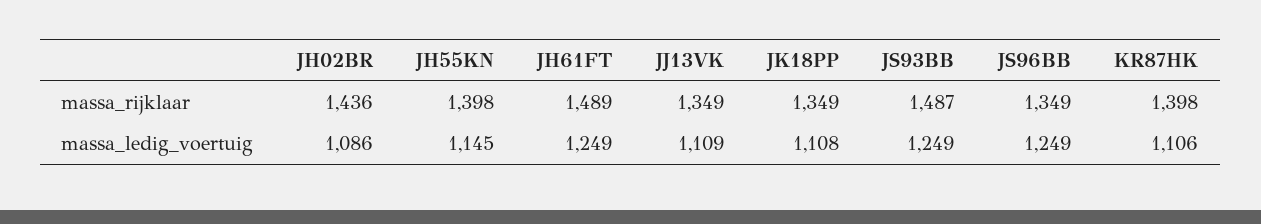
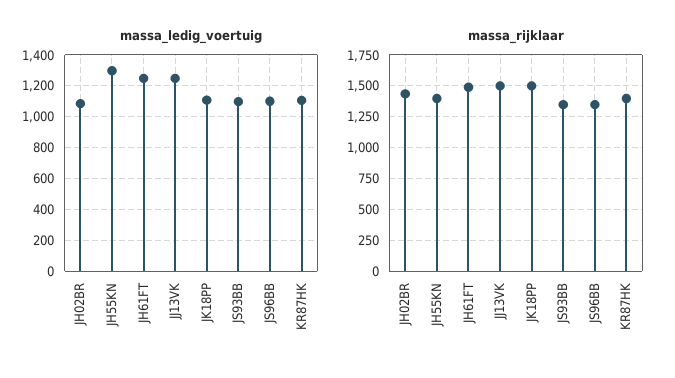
massa_rijklaar, JJ13VK: 1349 -> 1500
massa_rijklaar, JK18PP: 1349 -> 1500
massa_rijklaar, JS93BB: 1487 -> 1350
massa_ledig_voertuig, JH55KN: 1145 -> 1300
massa_ledig_voertuig, JJ13VK: 1109 -> 1250
massa_ledig_voertuig, JS93BB: 1249 -> 1100
massa_ledig_voertuig, JS96BB: 1249 -> 1100

